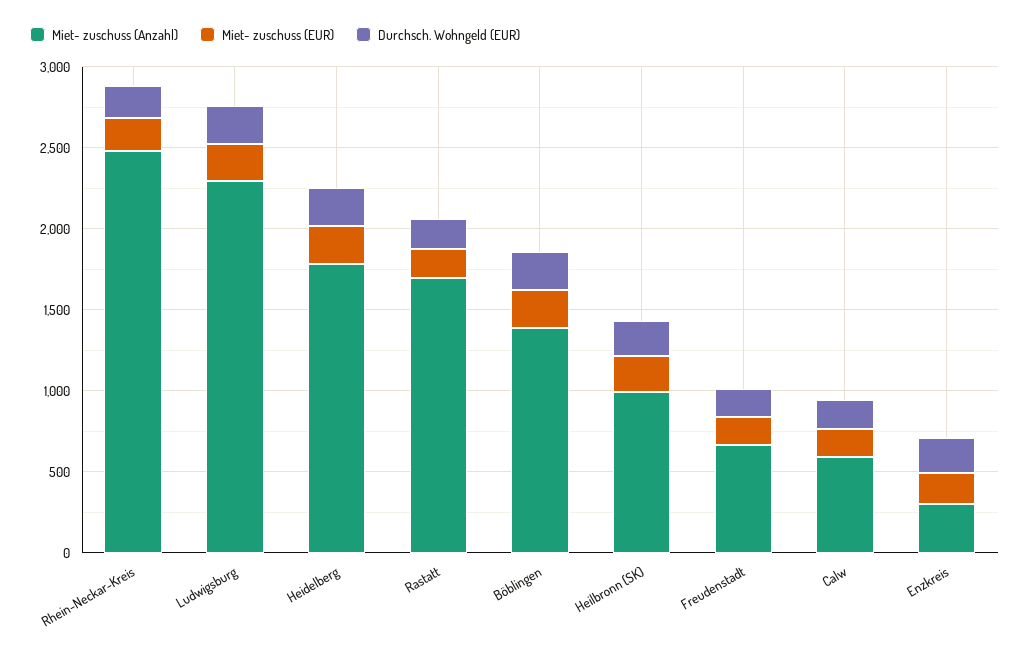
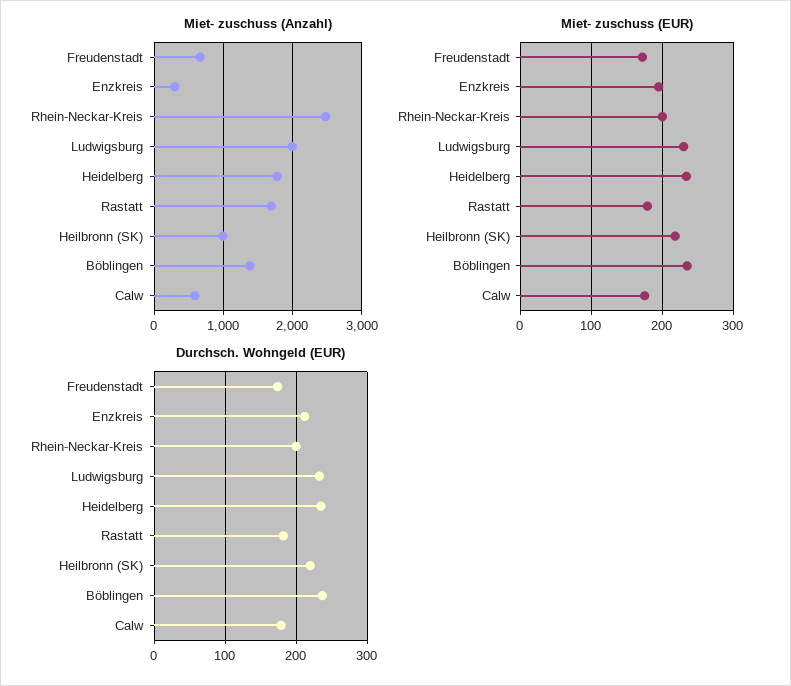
Miet- zuschuss (Anzahl), Ludwigsburg: 2300 -> 2000

